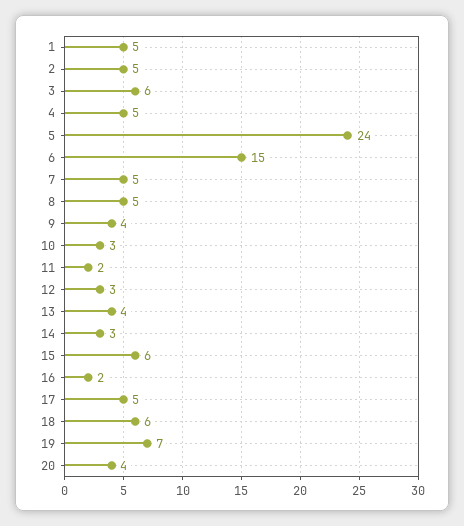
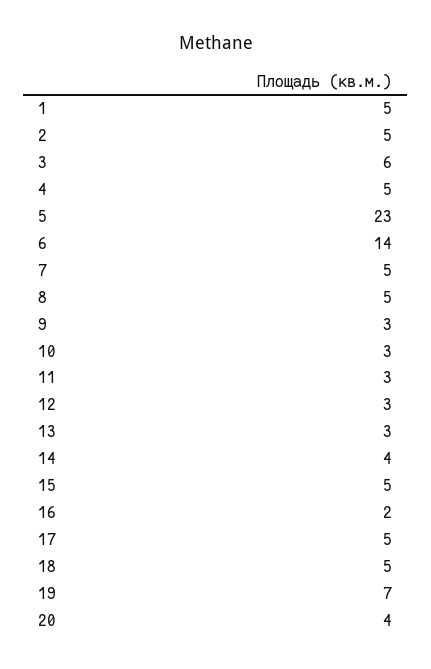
5: 24 -> 23
6: 15 -> 14
9: 4 -> 3
11: 2 -> 3
13: 4 -> 3
14: 3 -> 4
15: 6 -> 5
18: 6 -> 5

